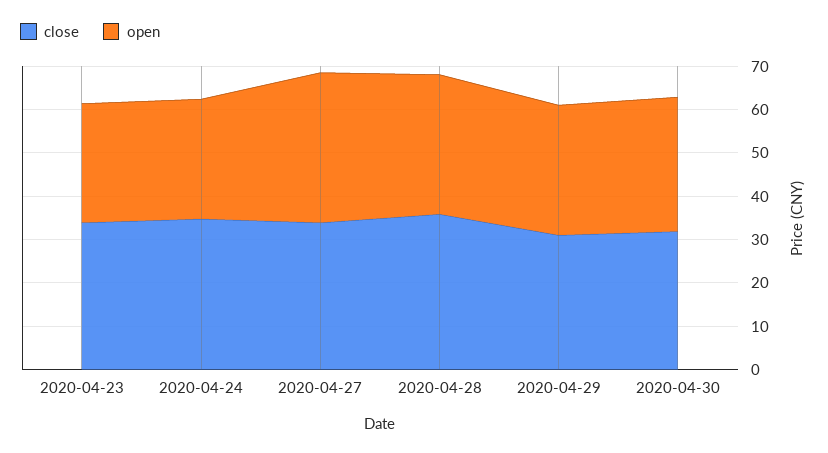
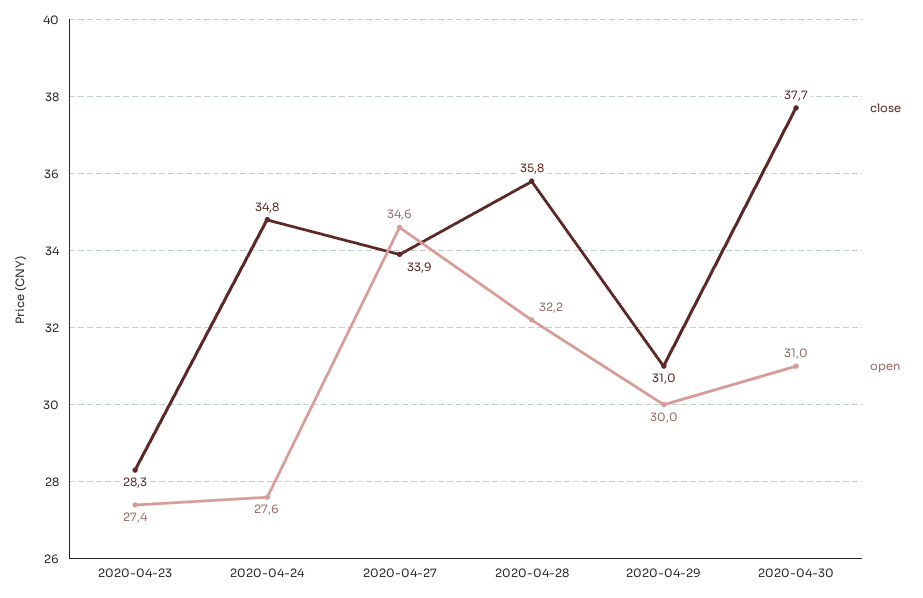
close, 2020-04-23: 34 -> 28.3
close, 2020-04-30: 32 -> 37.7

